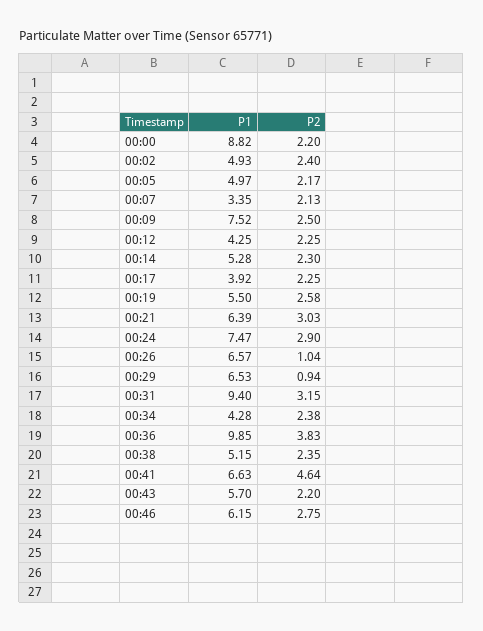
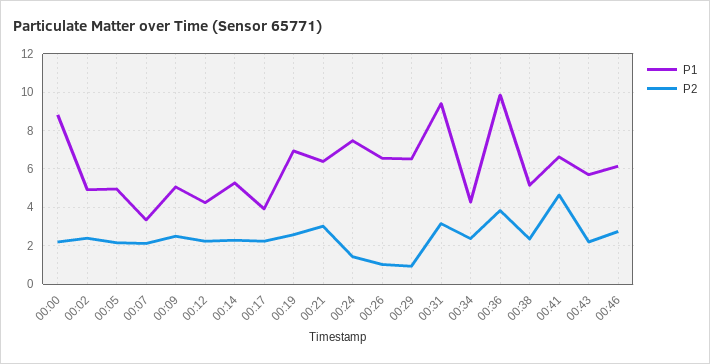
P1, 00:09: 7.52 -> 5
P1, 00:19: 5.5 -> 7
P2, 00:24: 2.9 -> 1.5

